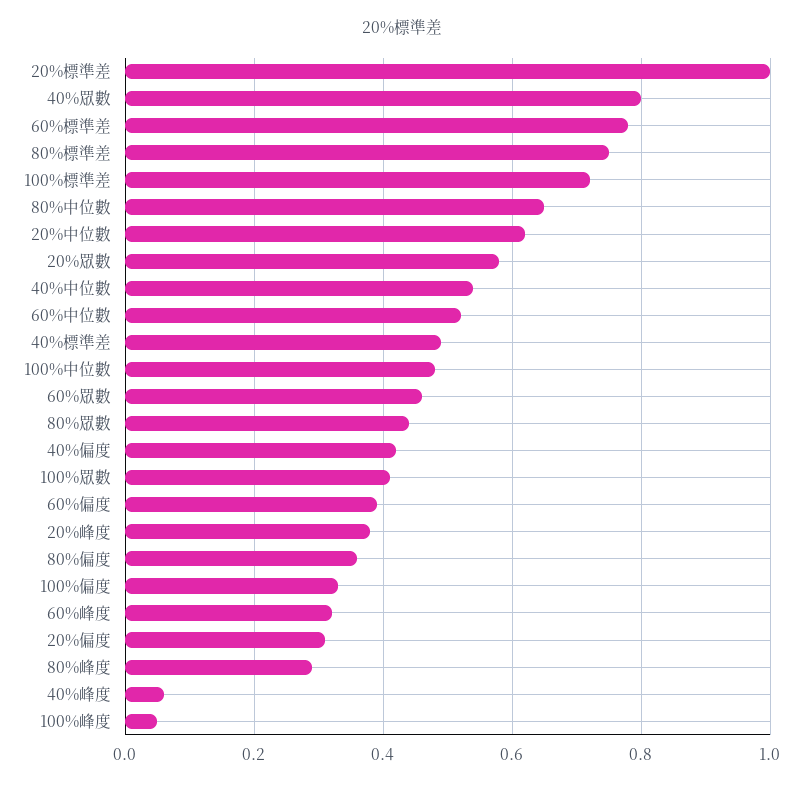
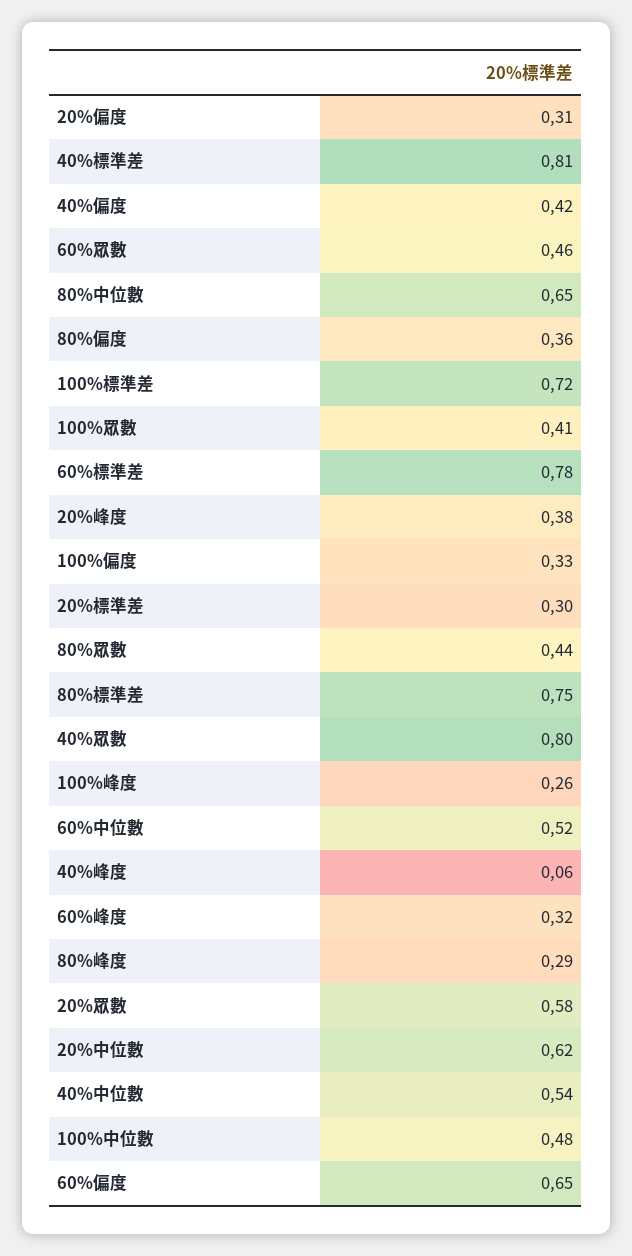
20%標準差: 1 -> 0.3
40%標準差: 0.5 -> 0.81
60%偏度: 0.4 -> 0.65
100%峰度: 0.05 -> 0.26

